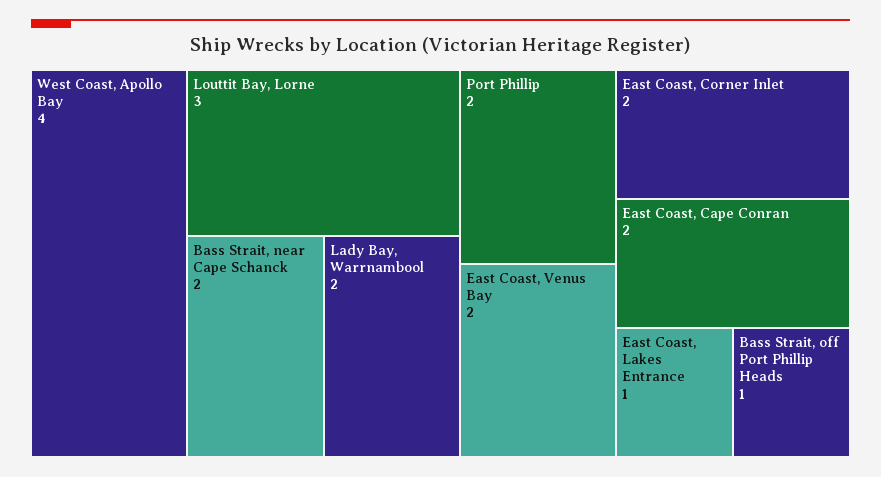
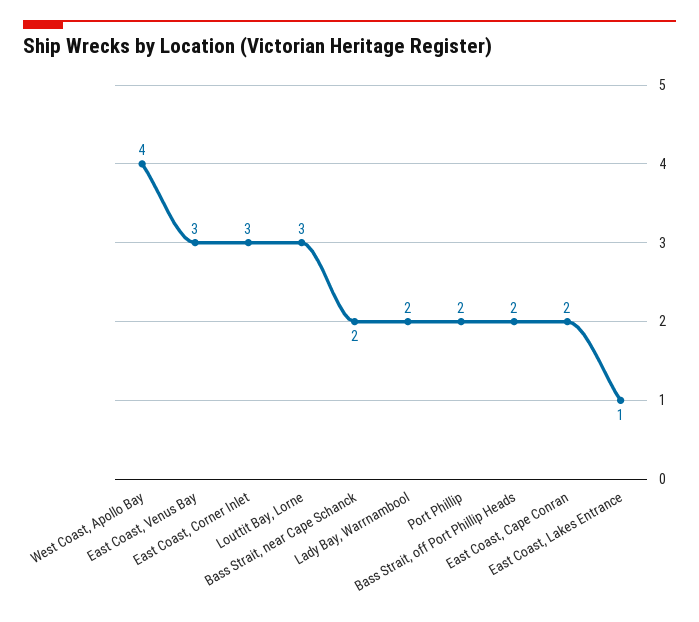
East Coast, Venus Bay: 2 -> 3
East Coast, Corner Inlet: 2 -> 3
Bass Strait, off Port Phillip Heads: 1 -> 2

